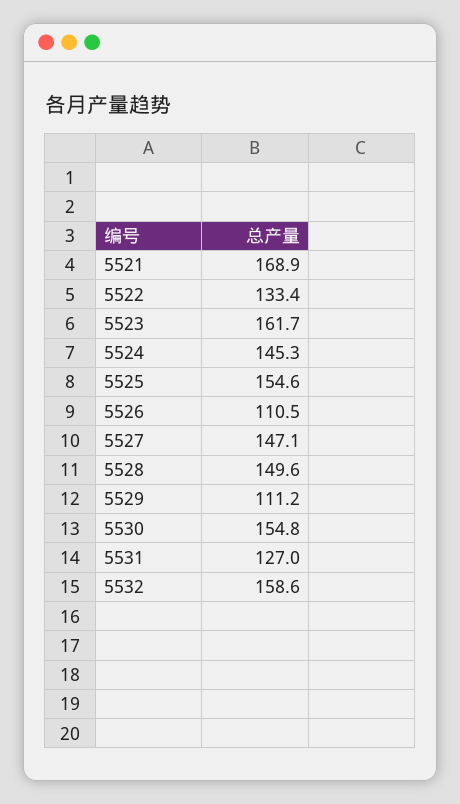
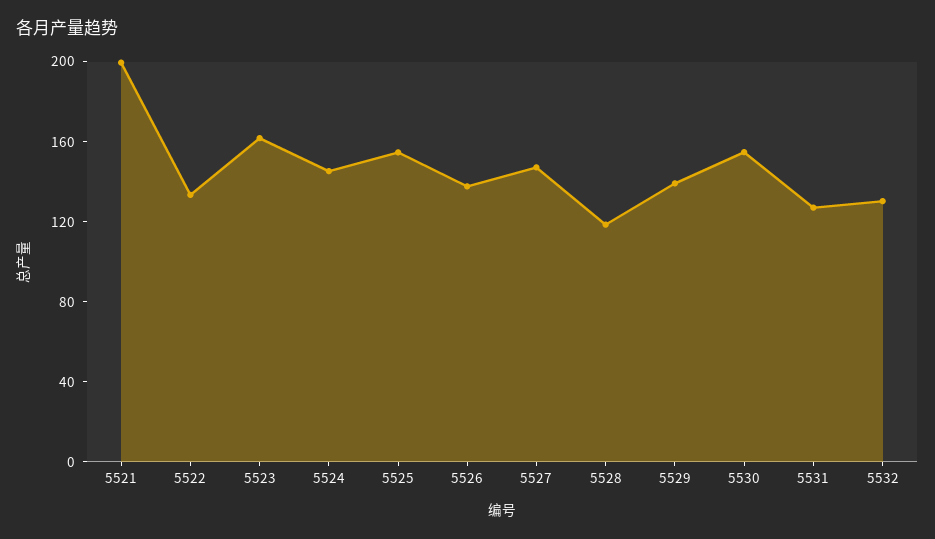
5521: 168.9 -> 200
5526: 110.5 -> 140
5528: 149.6 -> 120
5529: 111.2 -> 140
5532: 158.6 -> 130

